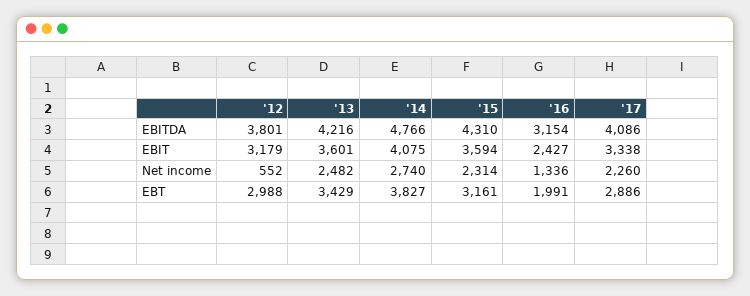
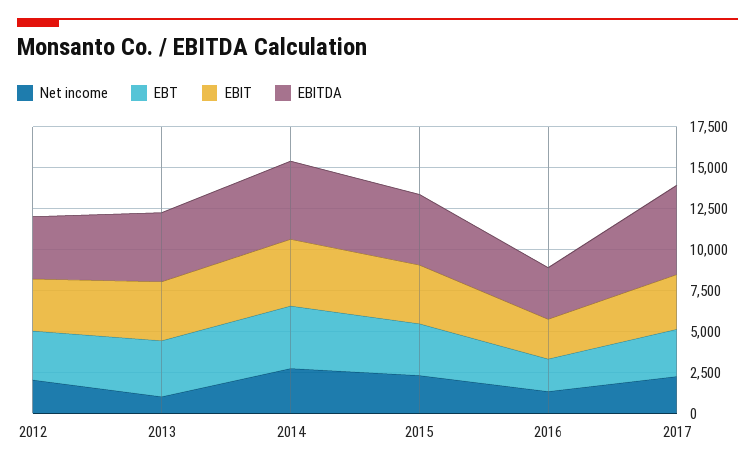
EBITDA, '17: 4086 -> 5500
Net income, '12: 552 -> 2000
Net income, '13: 2482 -> 1000

